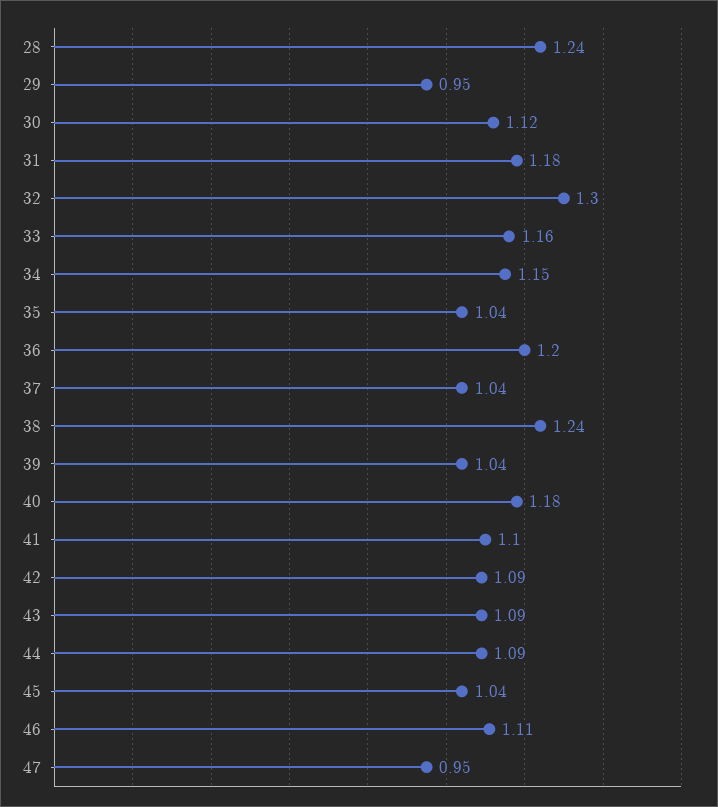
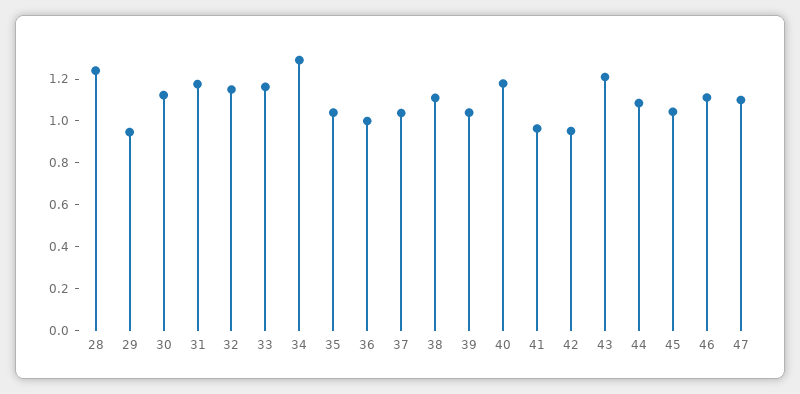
32: 1.3 -> 1.15
34: 1.15 -> 1.3
36: 1.2 -> 1
38: 1.24 -> 1.1
41: 1.1 -> 0.95
42: 1.09 -> 0.95
43: 1.09 -> 1.2
47: 0.95 -> 1.1

